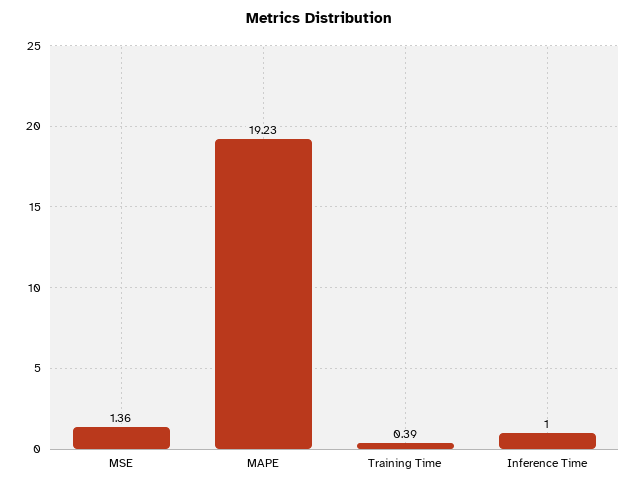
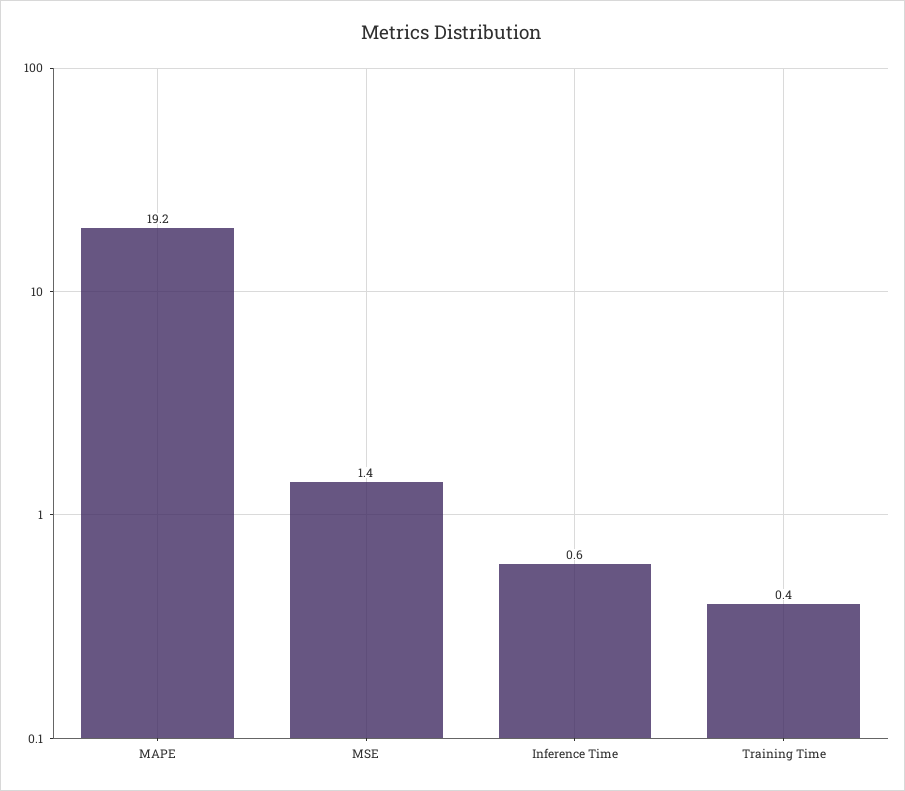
Inference Time: 1 -> 0.6

